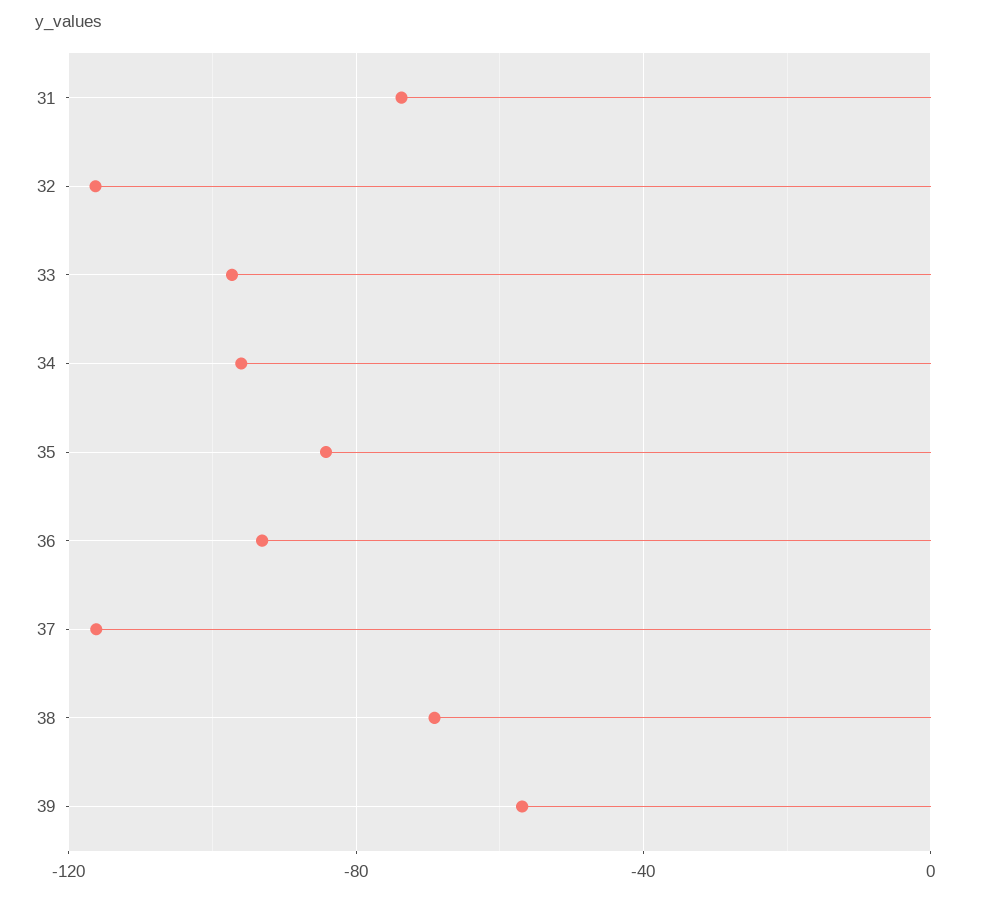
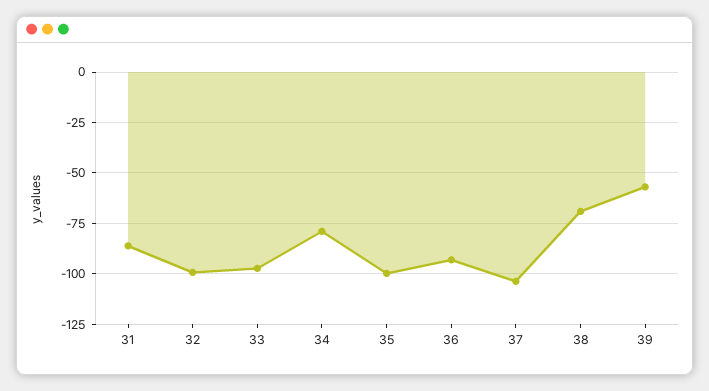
31: -75 -> -85
32: -115 -> -100
34: -95 -> -80
35: -85 -> -100
37: -115 -> -105

